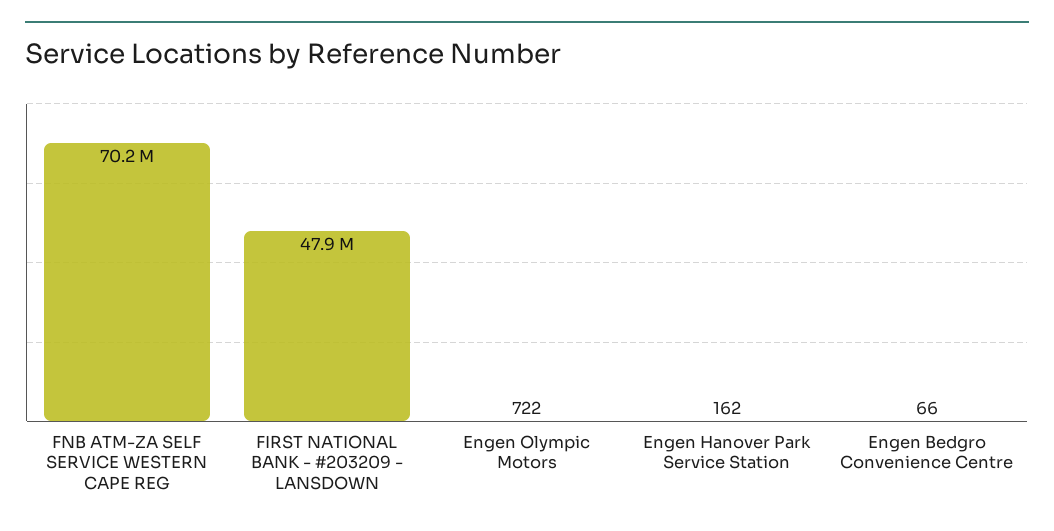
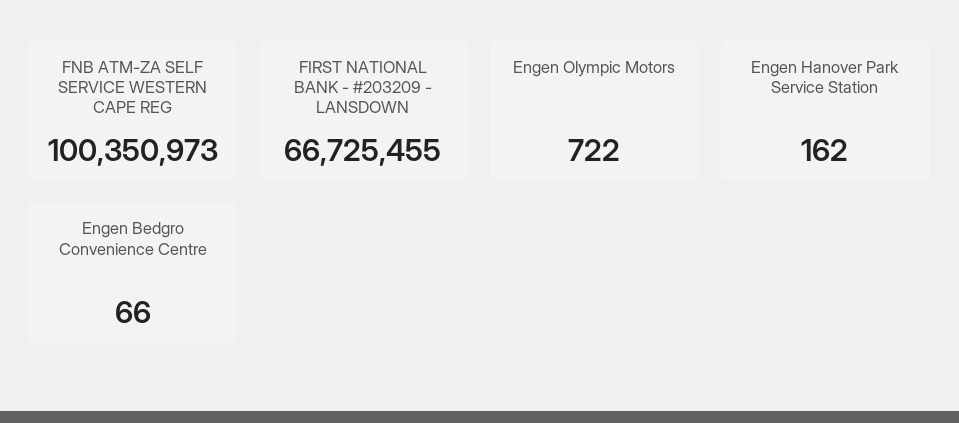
FNB ATM-ZA SELF SERVICE WESTERN CAPE REG: 70200000 -> 100350973
FIRST NATIONAL BANK - #203209 - LANSDOWN: 47900000 -> 66725455

